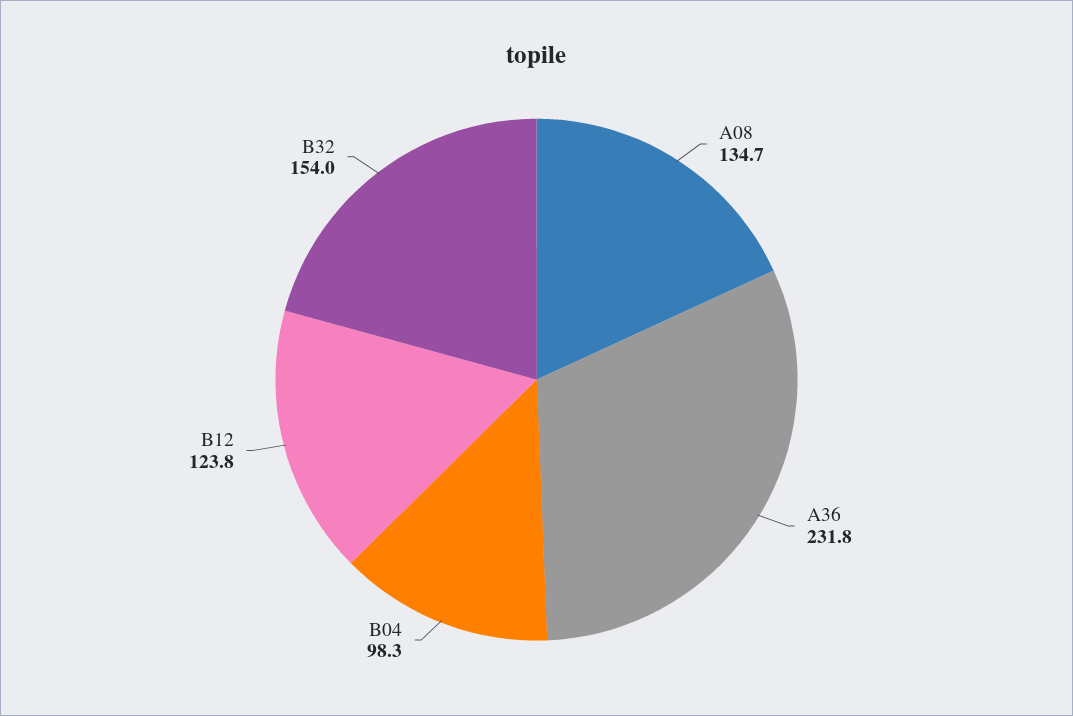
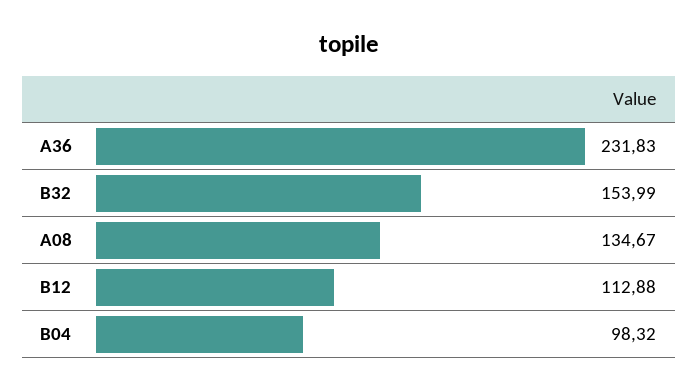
B12: 123.8 -> 112.88

